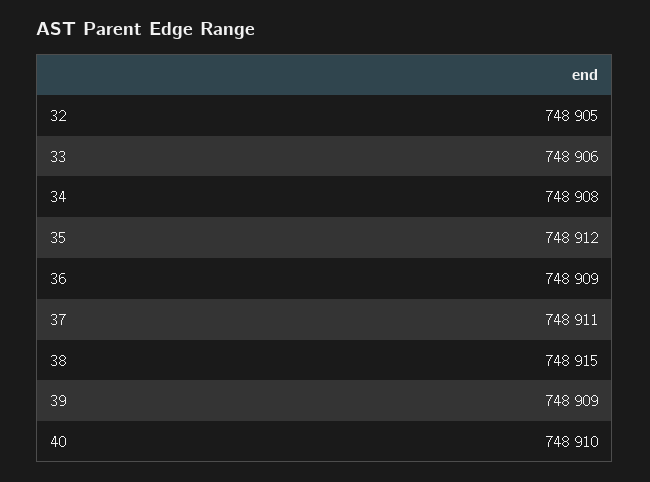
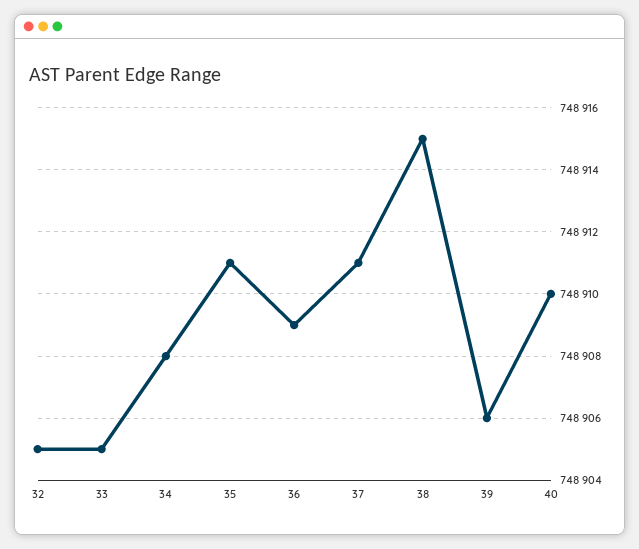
33: 748906 -> 748905
35: 748912 -> 748911
39: 748909 -> 748906

